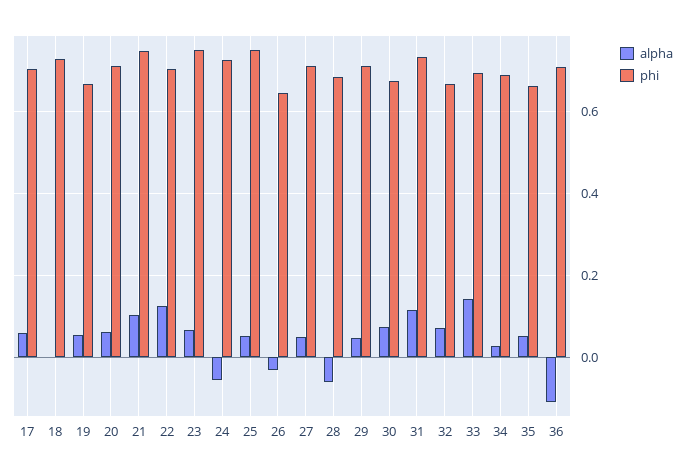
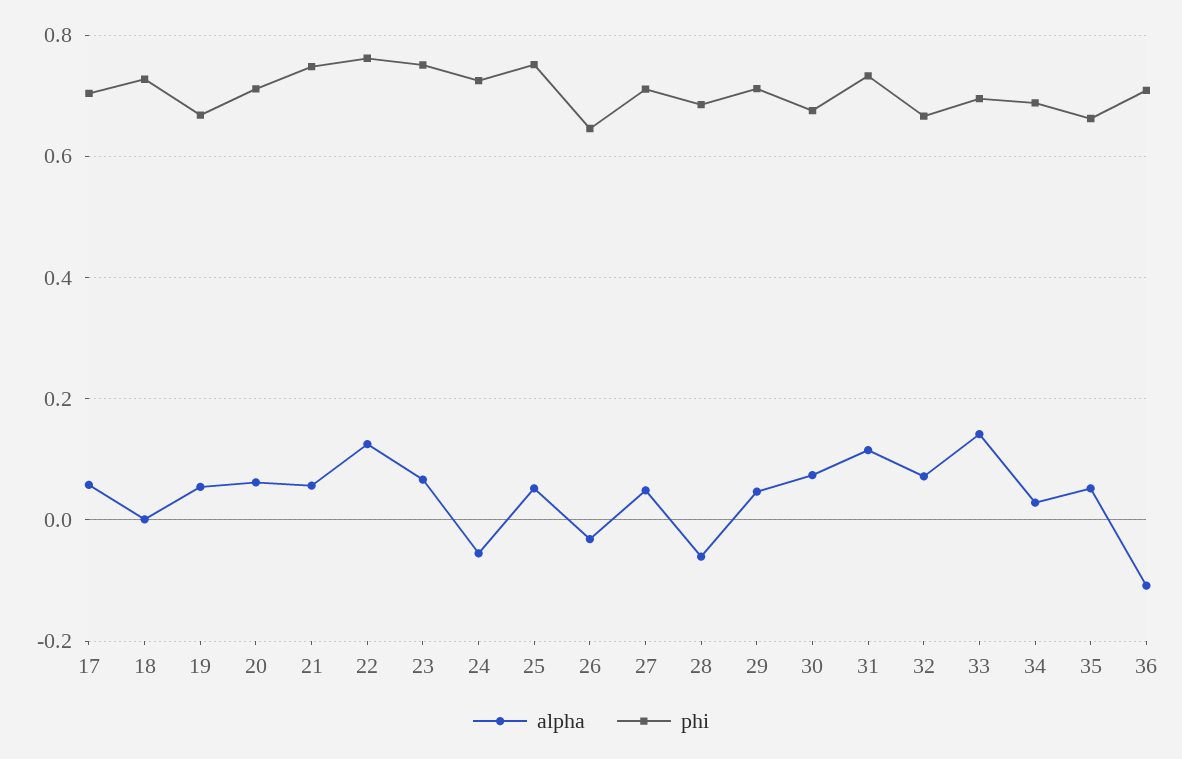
alpha, 21: 0.1 -> 0.06
phi, 22: 0.7 -> 0.76

